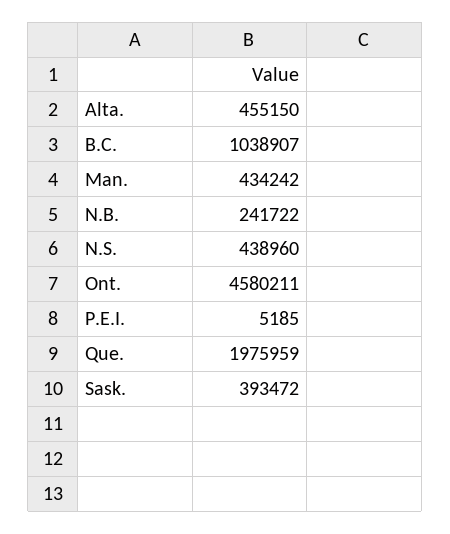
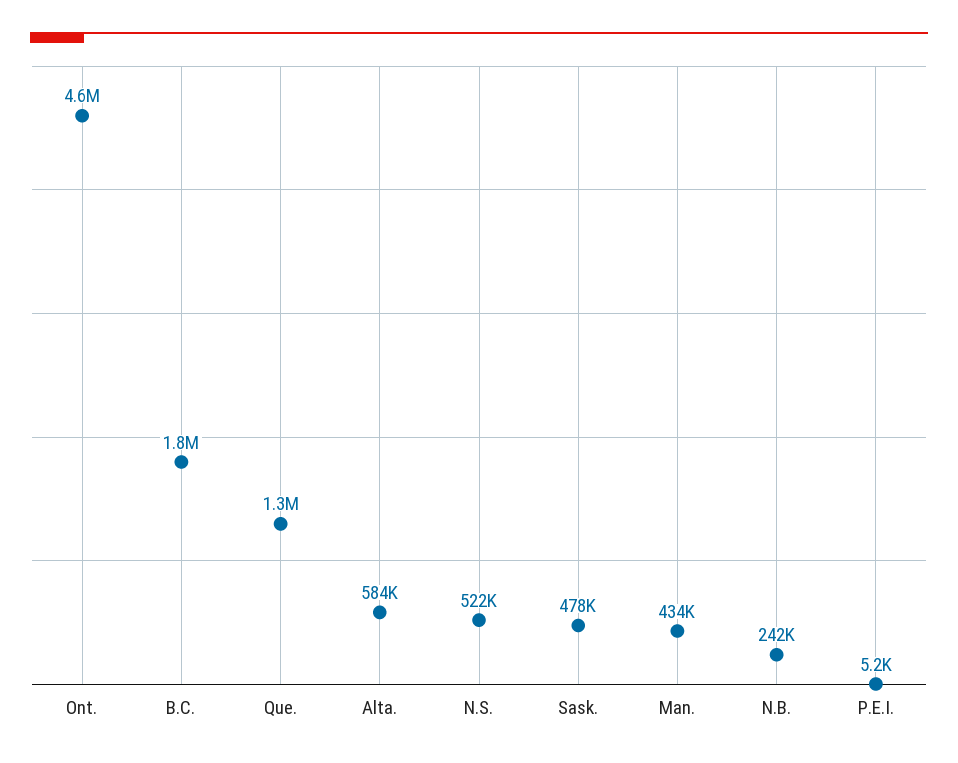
Alta.: 455150 -> 584000
B.C.: 1038907 -> 1800000
N.S.: 438960 -> 522000
Que.: 1975959 -> 1300000
Sask.: 393472 -> 478000

